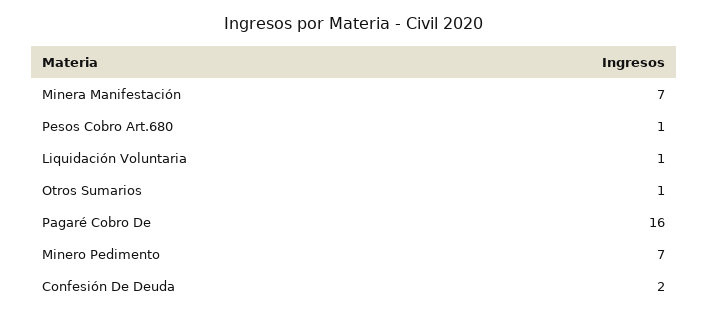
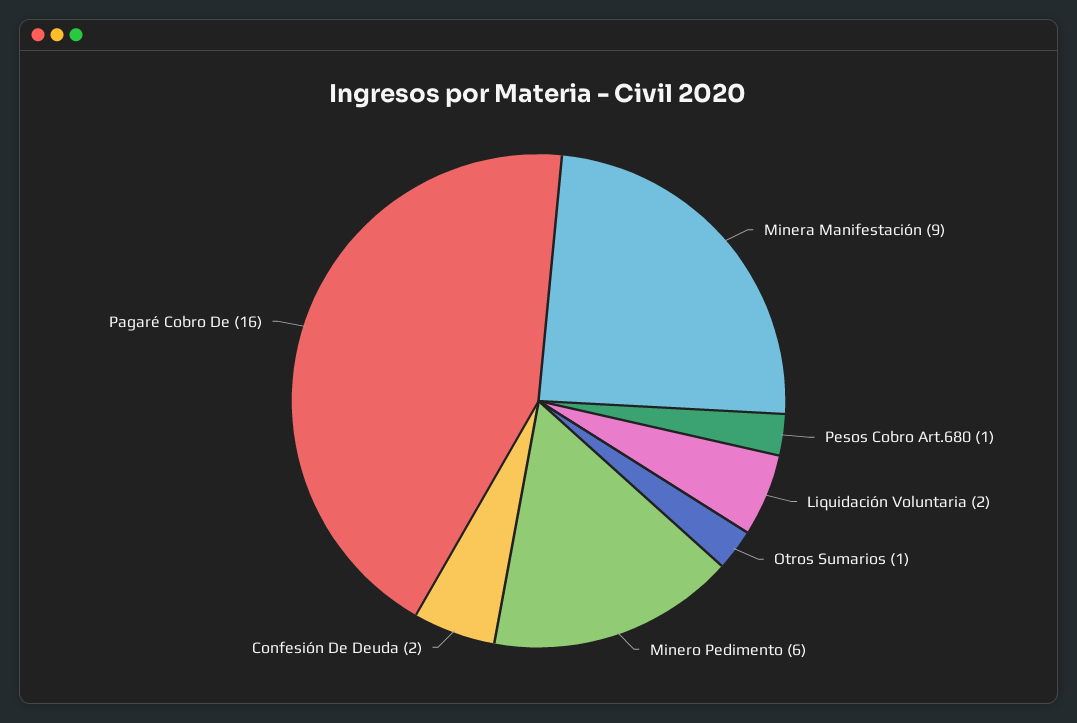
Minera Manifestación: 7 -> 9
Liquidación Voluntaria: 1 -> 2
Minero Pedimento: 7 -> 6

